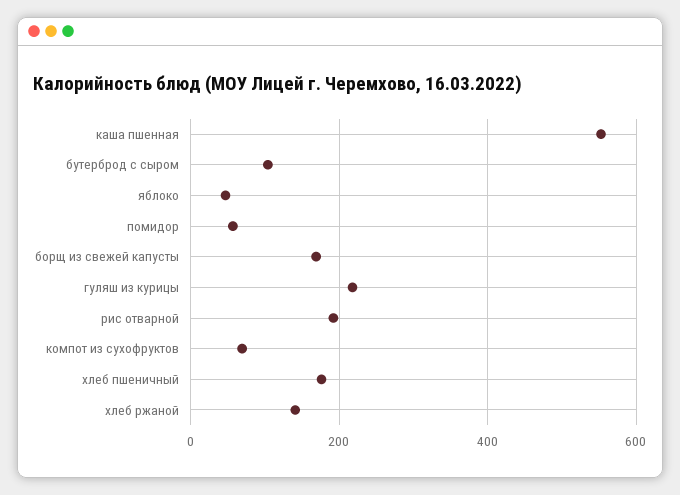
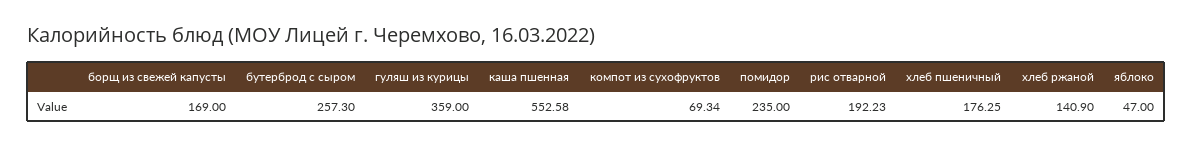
бутерброд с сыром: 100 -> 257.3
помидор: 60 -> 235
гуляш из курицы: 220 -> 359

